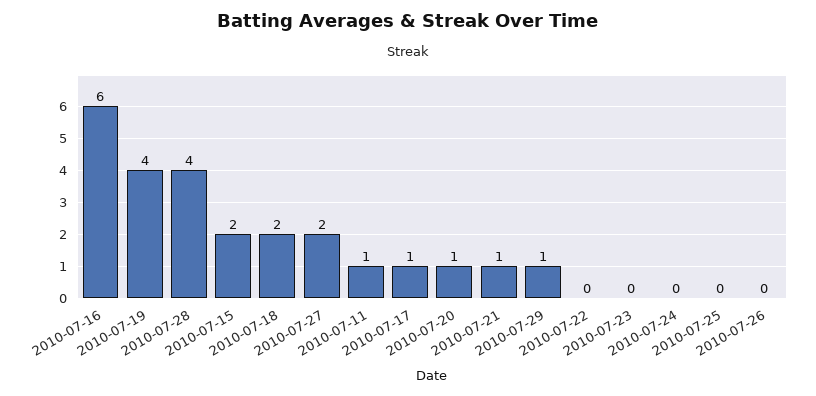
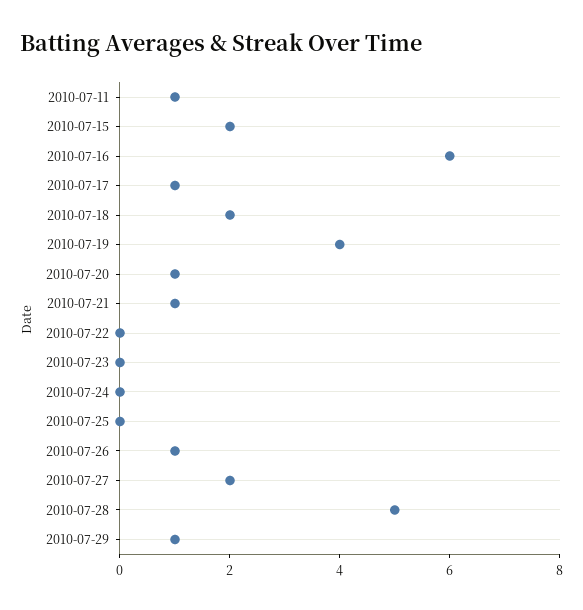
2010-07-28: 4 -> 5
2010-07-26: 0 -> 1

